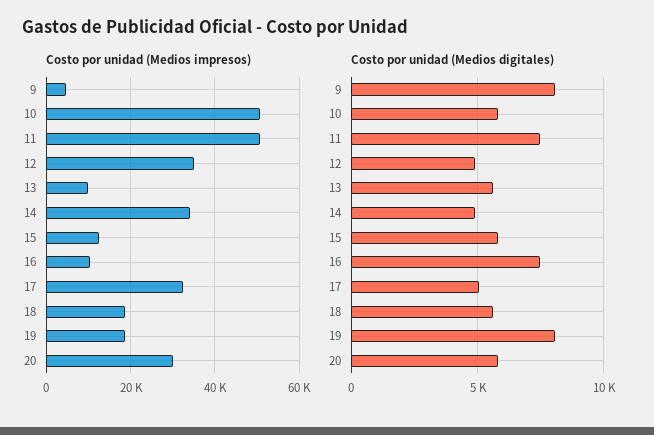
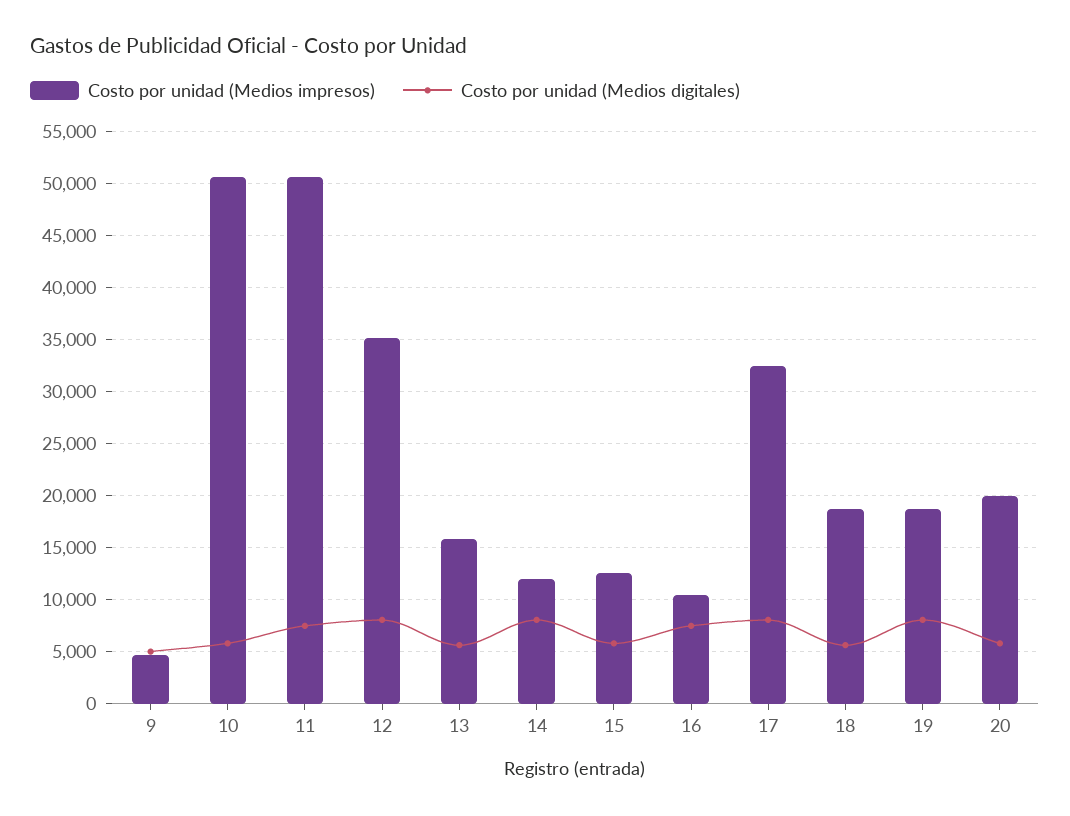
Costo por unidad (Medios impresos), 13: 10000 -> 16000
Costo por unidad (Medios impresos), 14: 34000 -> 12000
Costo por unidad (Medios impresos), 20: 30000 -> 20000
Costo por unidad (Medios digitales), 9: 8000 -> 5000
Costo por unidad (Medios digitales), 12: 5000 -> 8000
Costo por unidad (Medios digitales), 14: 5000 -> 8000
Costo por unidad (Medios digitales), 17: 5000 -> 8000

